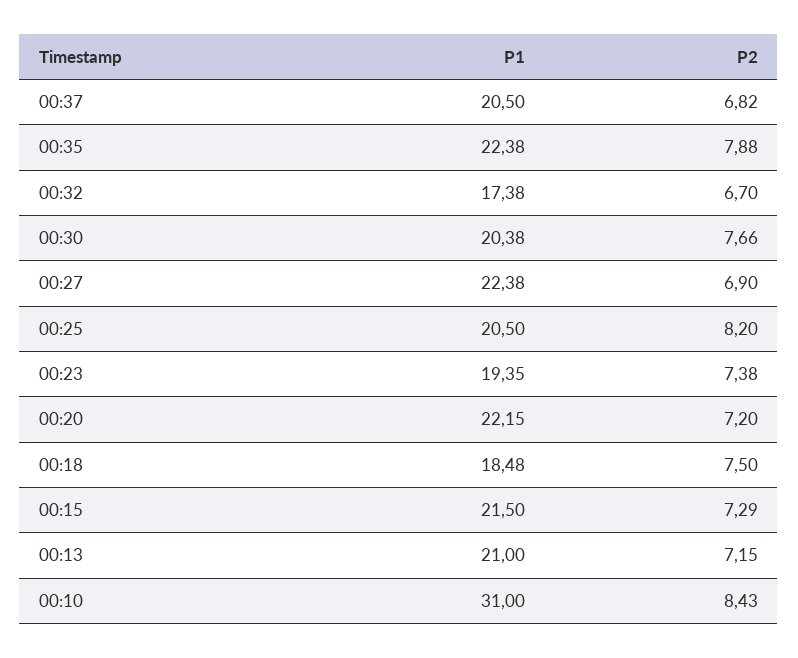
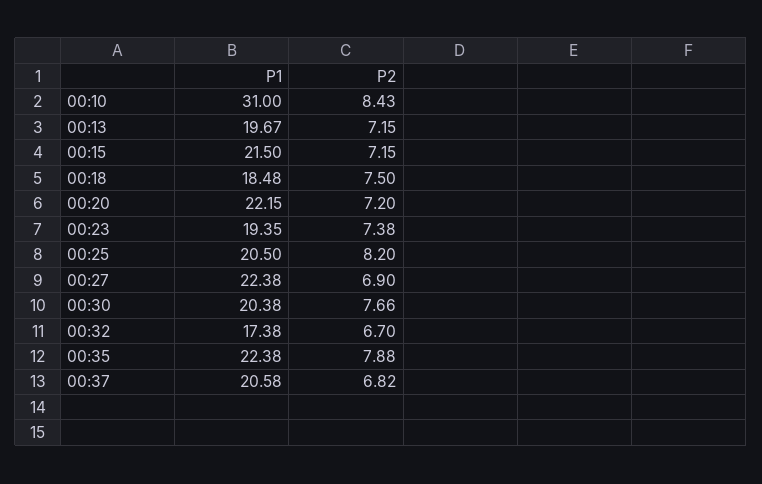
P1, 00:37: 20.5 -> 20.58
P2, 00:15: 7.29 -> 7.15
P1, 00:13: 21 -> 19.67

